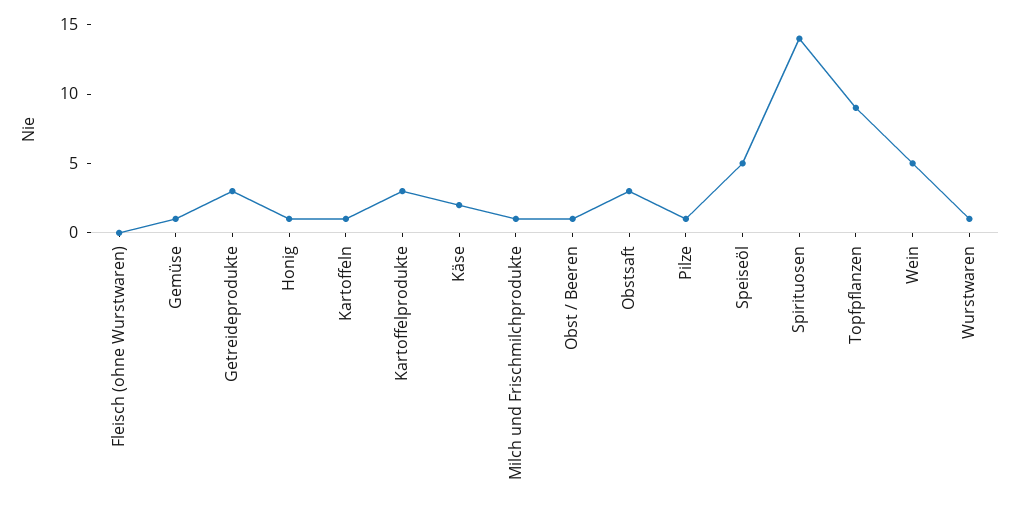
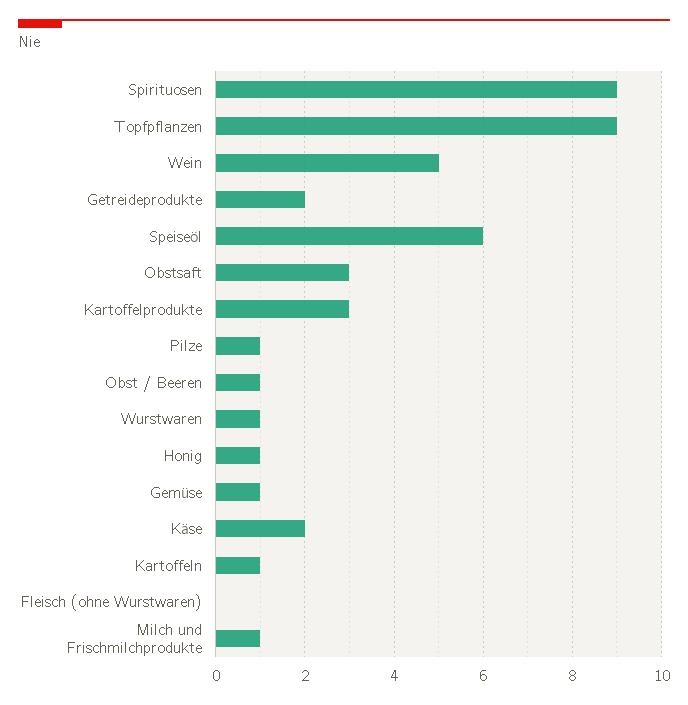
Getreideprodukte: 3 -> 2
Speiseöl: 5 -> 6
Spirituosen: 14 -> 9

